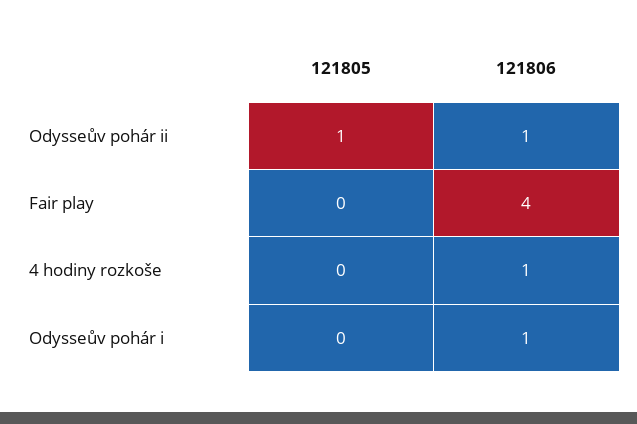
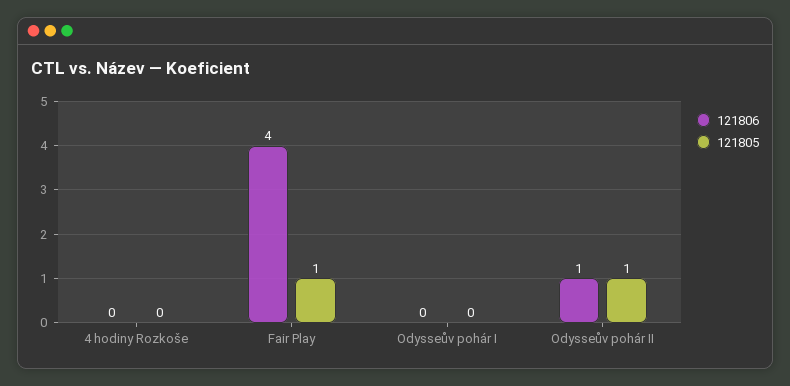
121805, Fair play: 0 -> 1
121806, 4 hodiny rozkoše: 1 -> 0
121806, Odysseův pohár i: 1 -> 0

